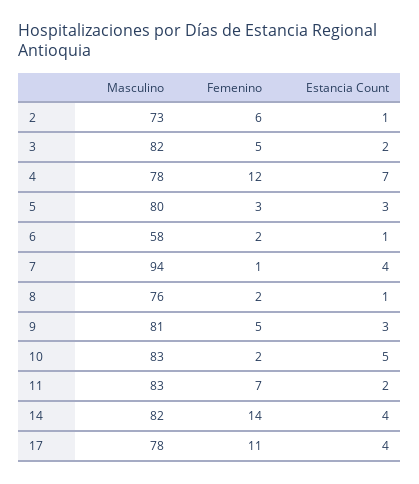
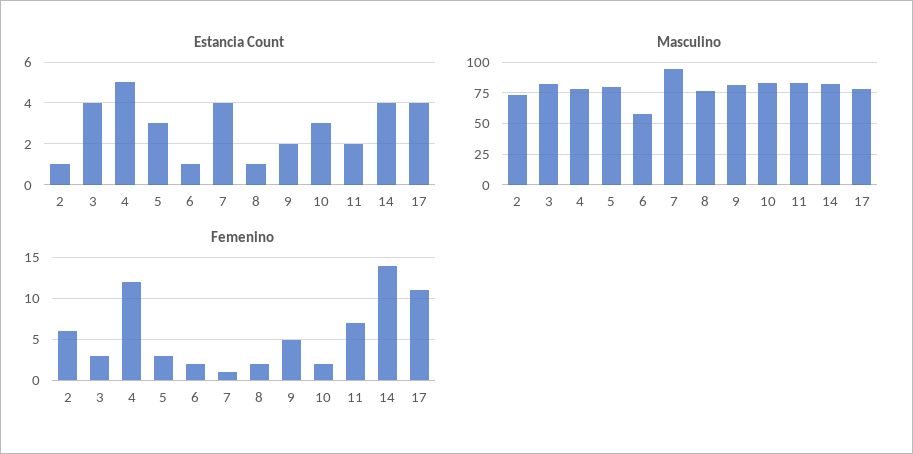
Femenino, 3: 5 -> 3
Estancia Count, 3: 2 -> 4
Estancia Count, 4: 7 -> 5
Estancia Count, 9: 3 -> 2
Estancia Count, 10: 5 -> 3

